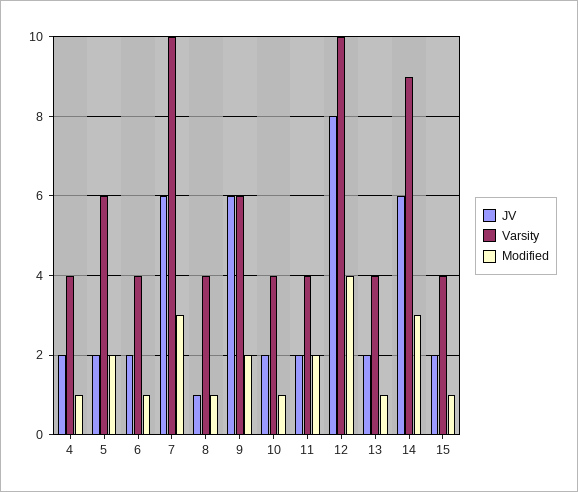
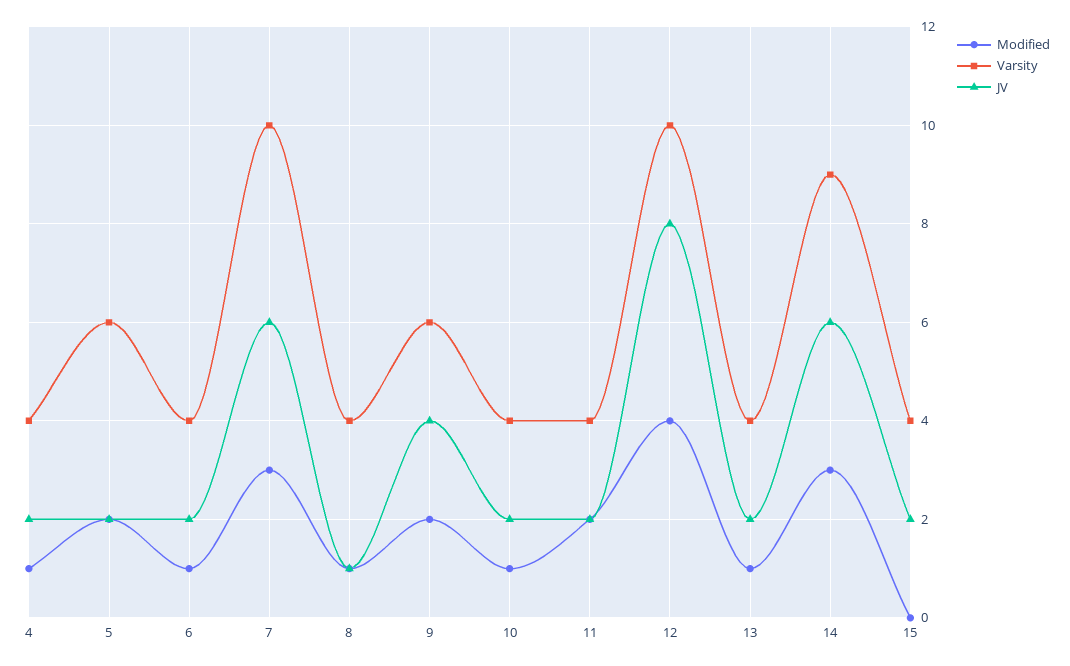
JV, 9: 6 -> 4
Modified, 15: 1 -> 0

